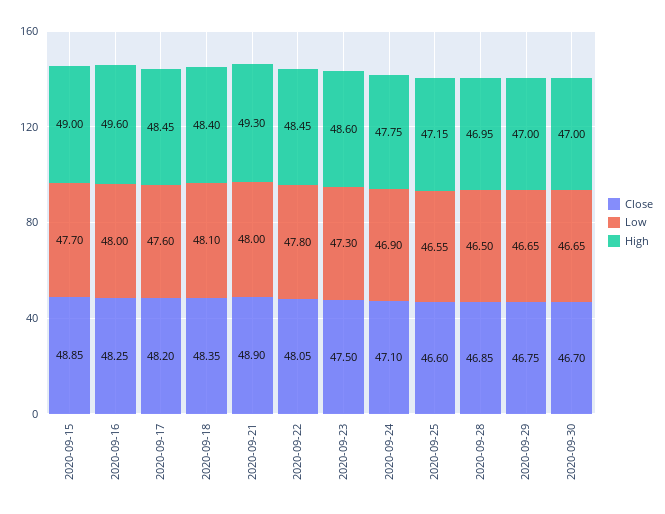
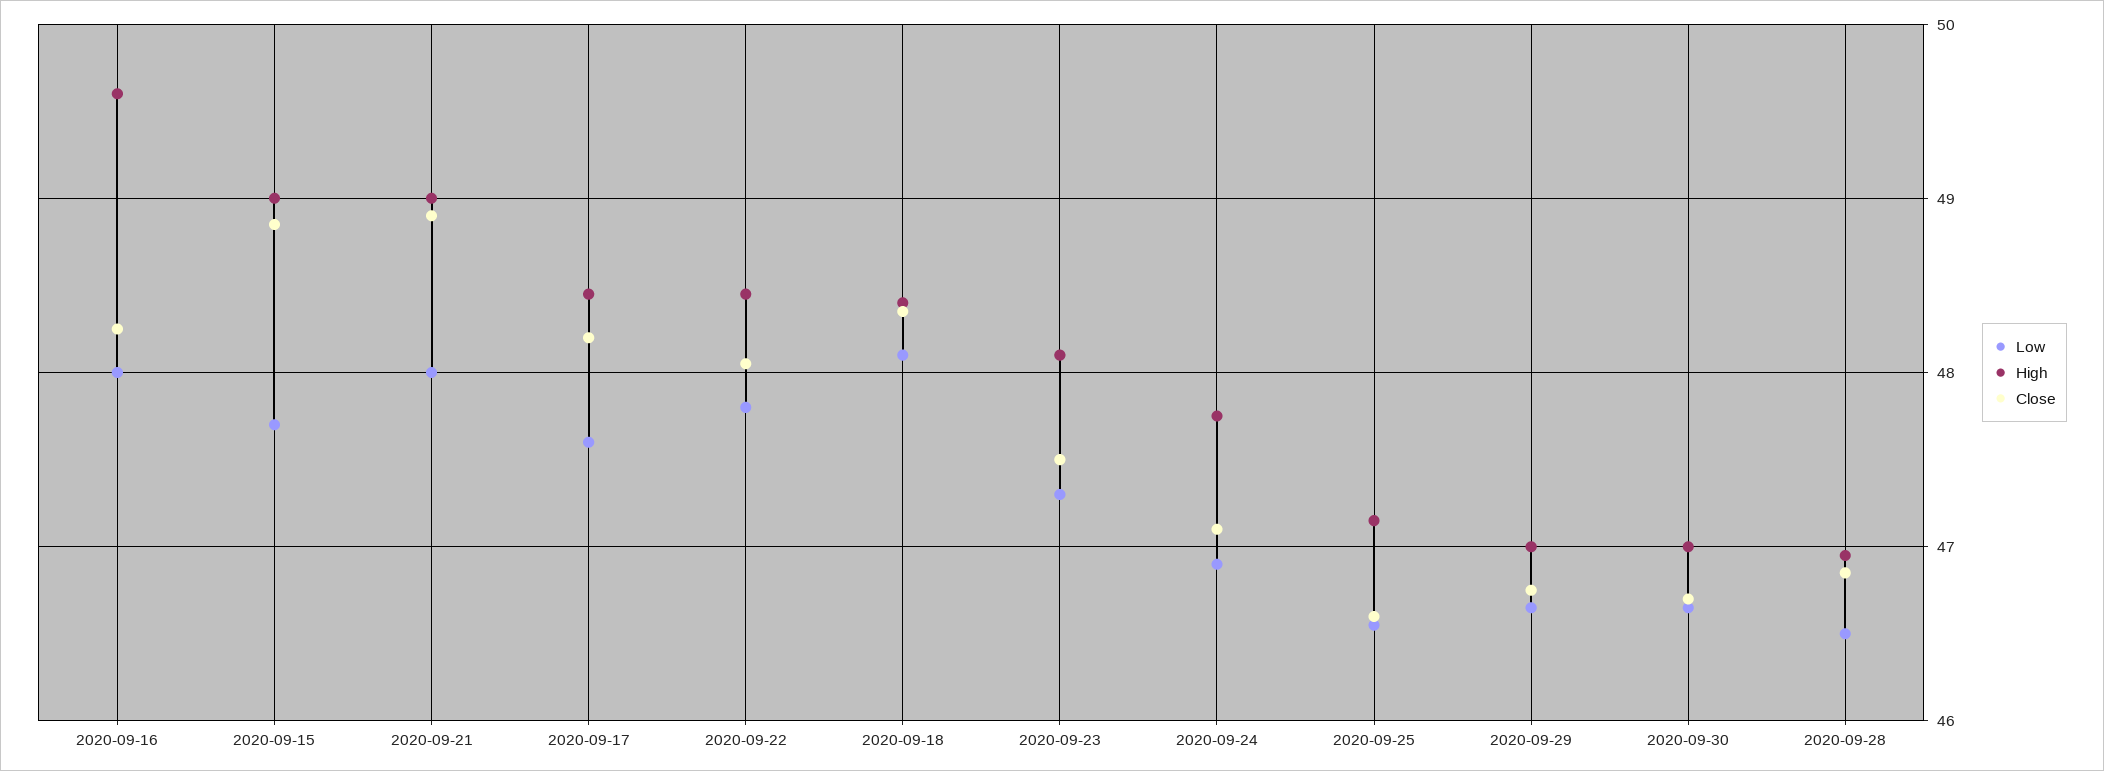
High, 2020-09-21: 49.3 -> 49
High, 2020-09-23: 48.6 -> 48.1

